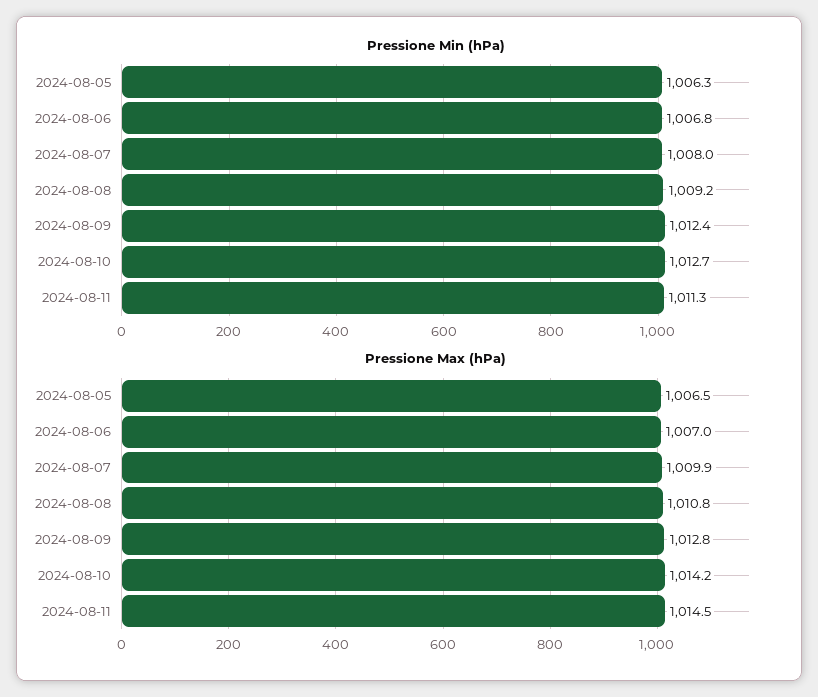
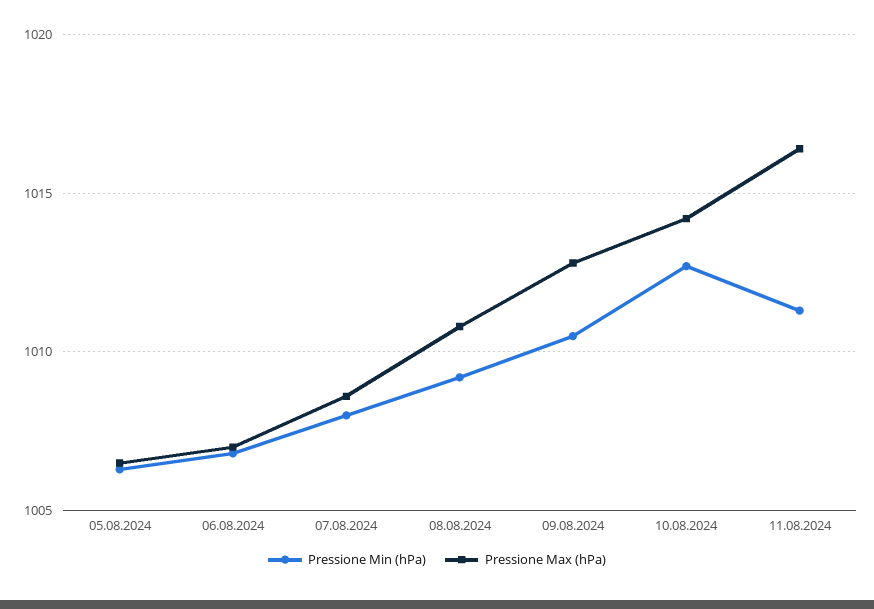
Pressione Min (hPa), 2024-08-09: 1012.4 -> 1010.5
Pressione Max (hPa), 2024-08-07: 1009.9 -> 1008.5
Pressione Max (hPa), 2024-08-11: 1014.5 -> 1016.5

